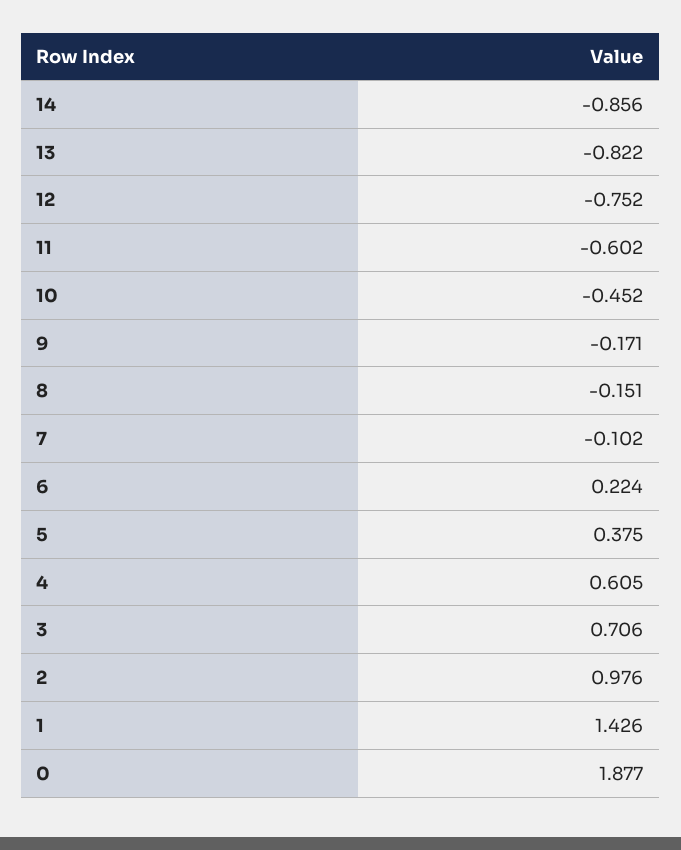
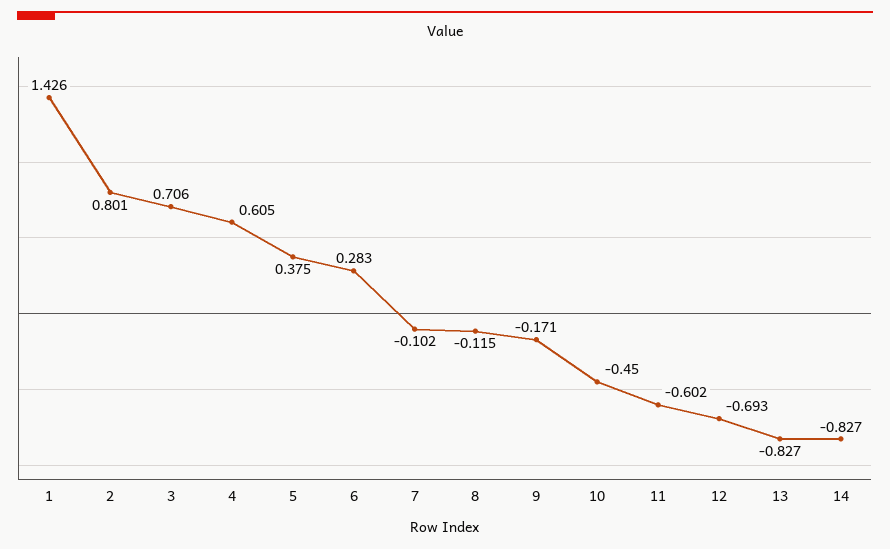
14: -0.856 -> -0.827
13: -0.822 -> -0.827
12: -0.752 -> -0.693
10: -0.452 -> -0.45
8: -0.151 -> -0.115
6: 0.224 -> 0.283
2: 0.976 -> 0.801
0: 1.877 -> none

